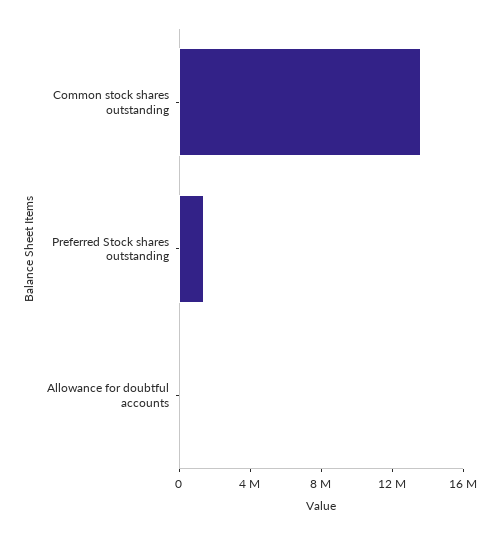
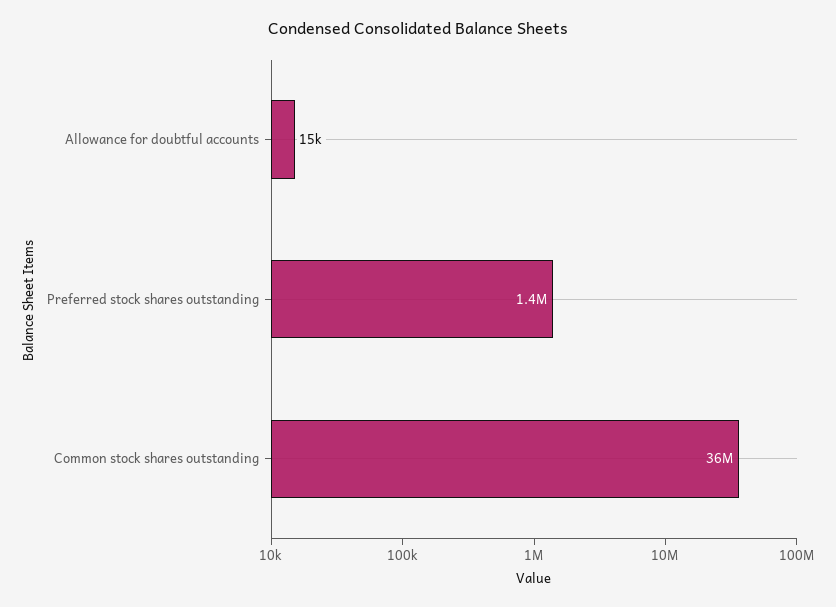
Common stock shares outstanding: 14000000 -> 36000000

